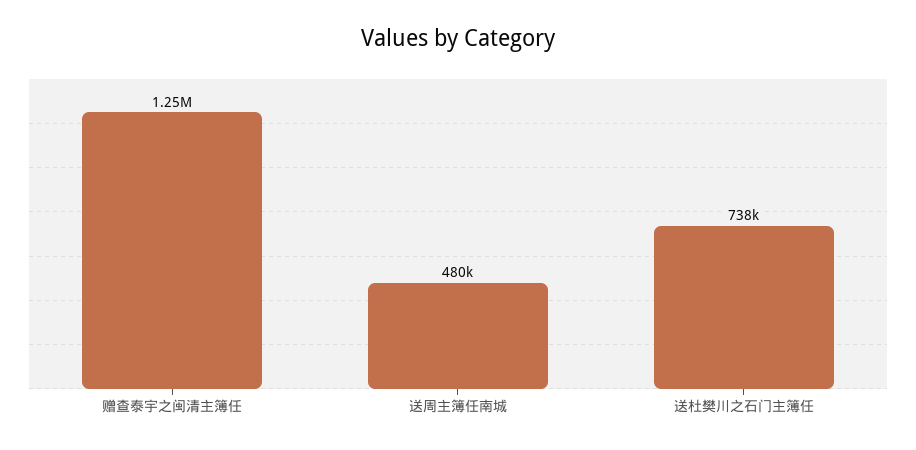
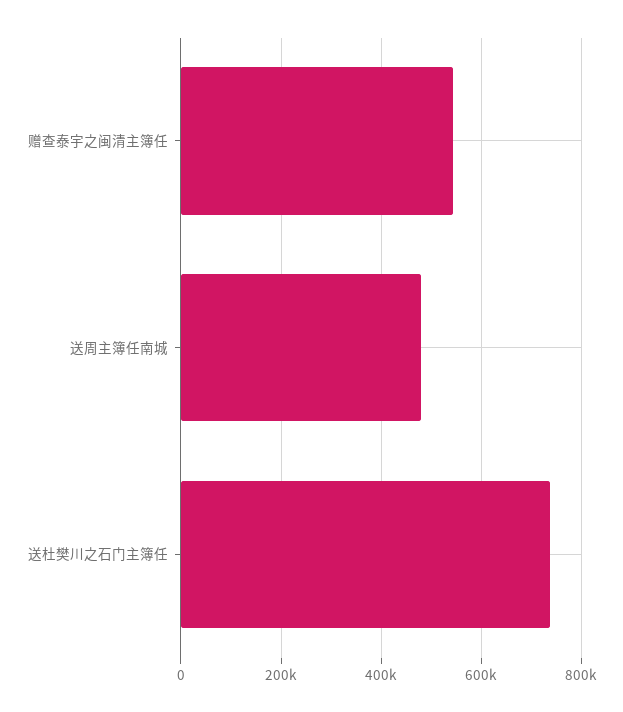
赠查泰宇之闽清主簿任: 1250000 -> 540000

